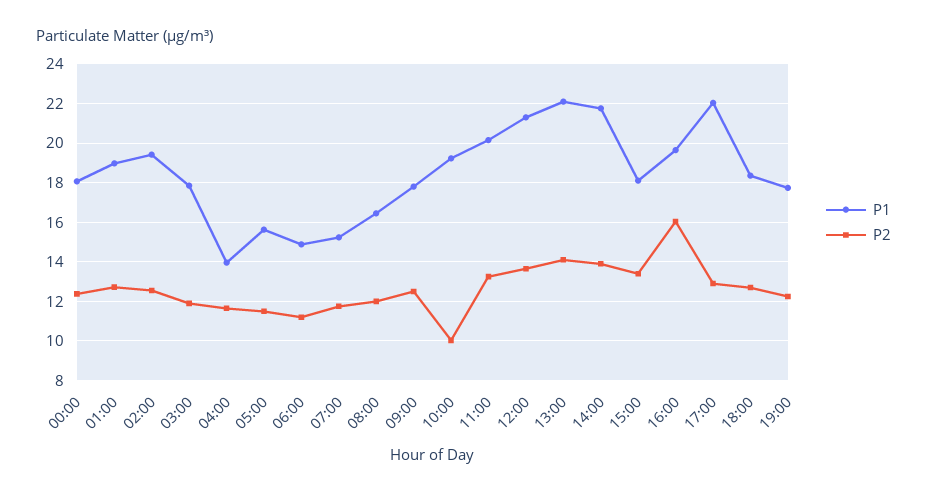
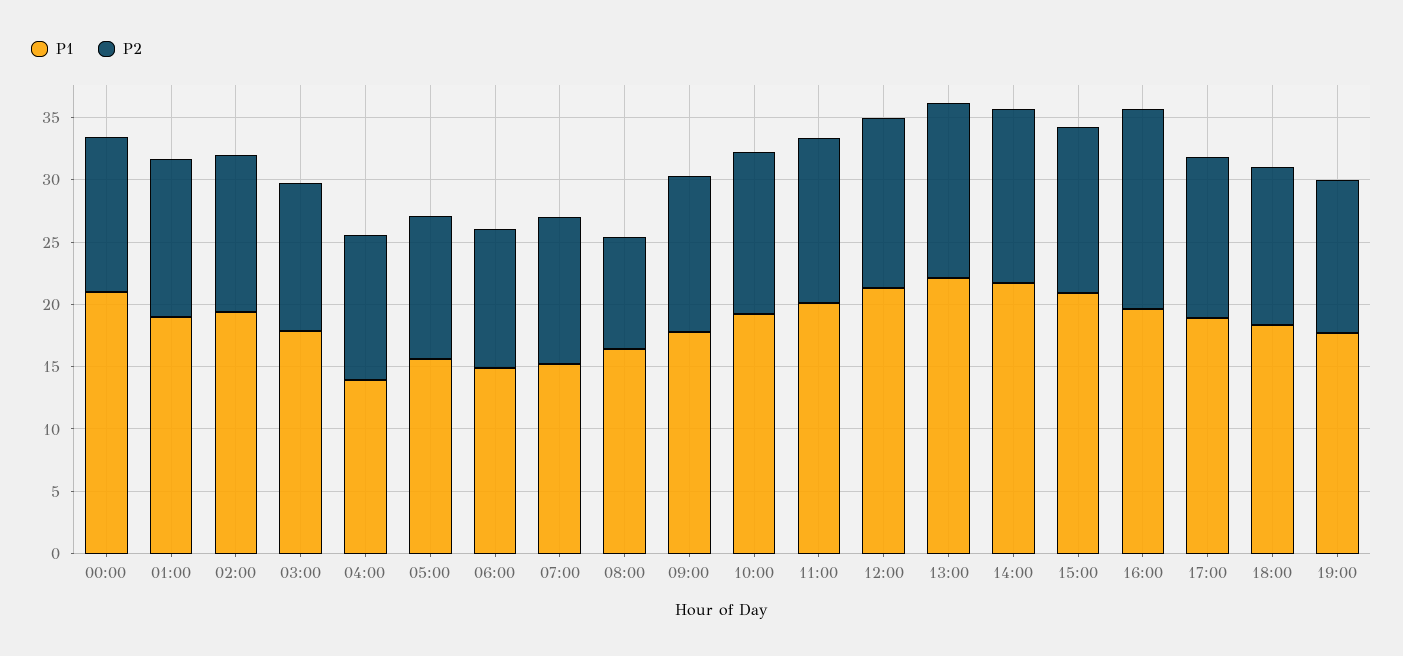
P1, 00:00: 18 -> 21
P2, 08:00: 12 -> 9
P2, 10:00: 10 -> 13
P1, 15:00: 18 -> 21
P1, 17:00: 22 -> 19

